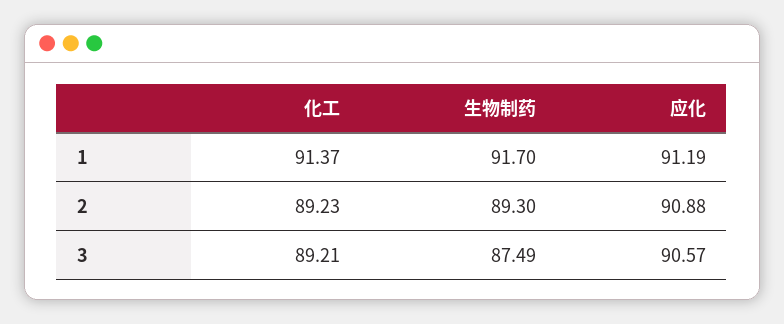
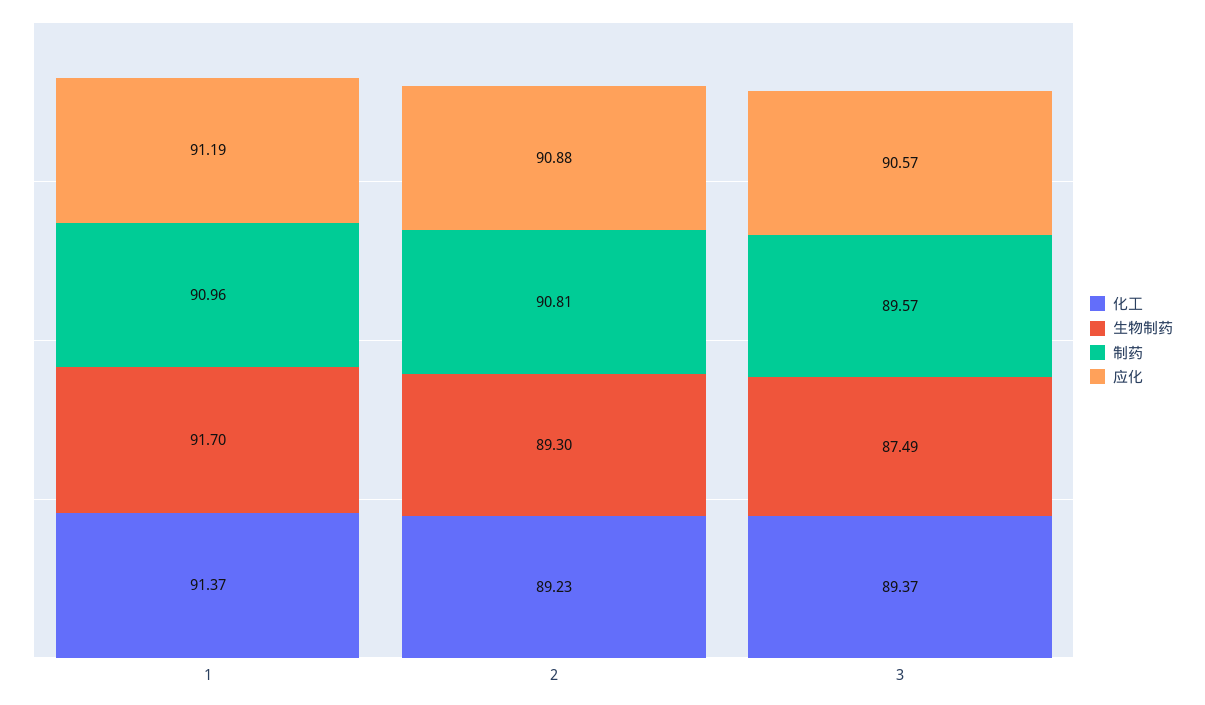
化工, 3: 89.21 -> 89.37
制药, 1: none -> 90.96
制药, 2: none -> 90.81
制药, 3: none -> 89.57

